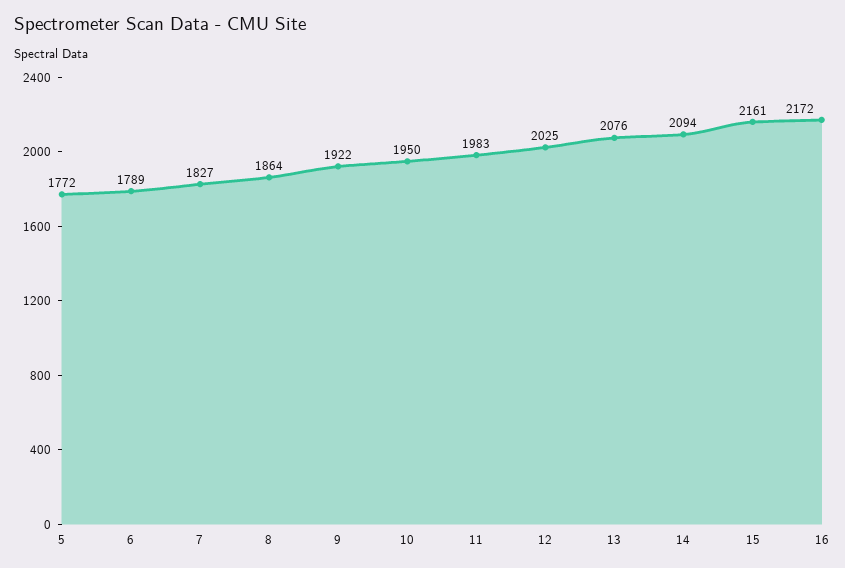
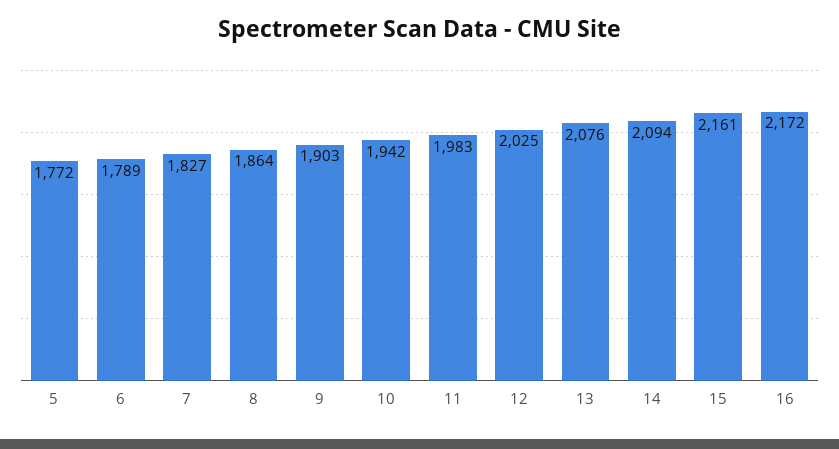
9: 1922 -> 1903
10: 1950 -> 1942

